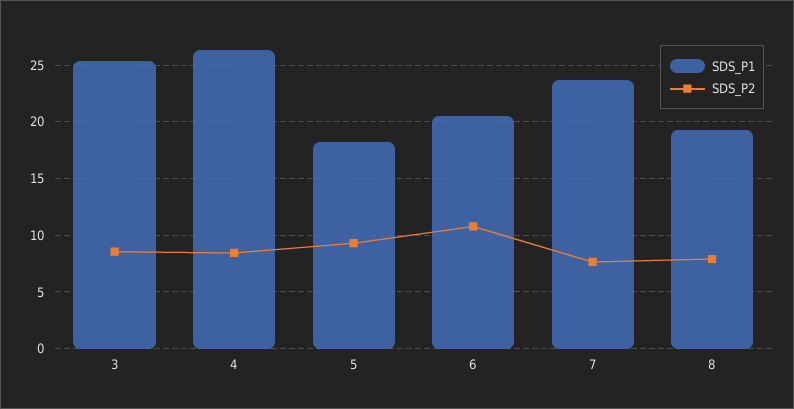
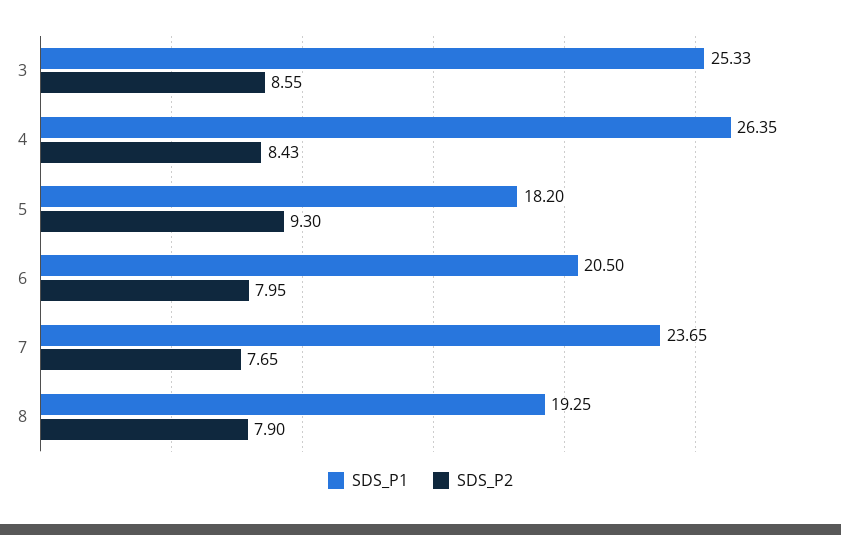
SDS_P2, 6: 11 -> 7.95

